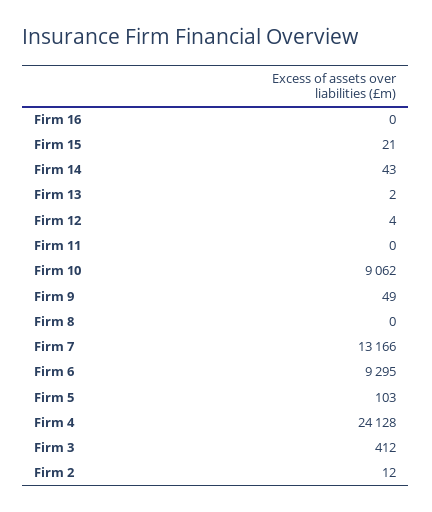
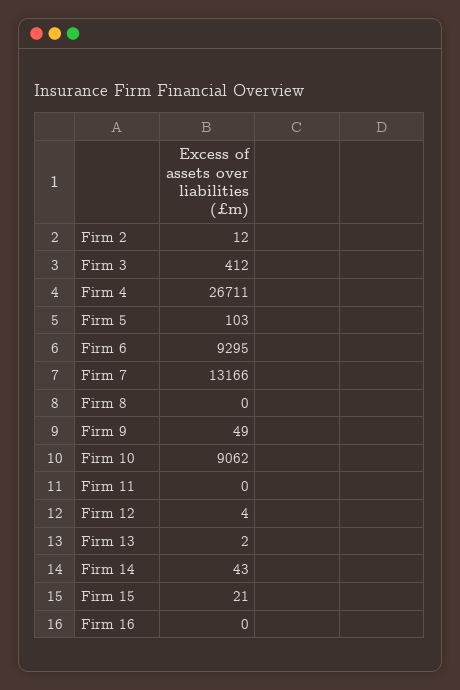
Firm 4: 24128 -> 26711

